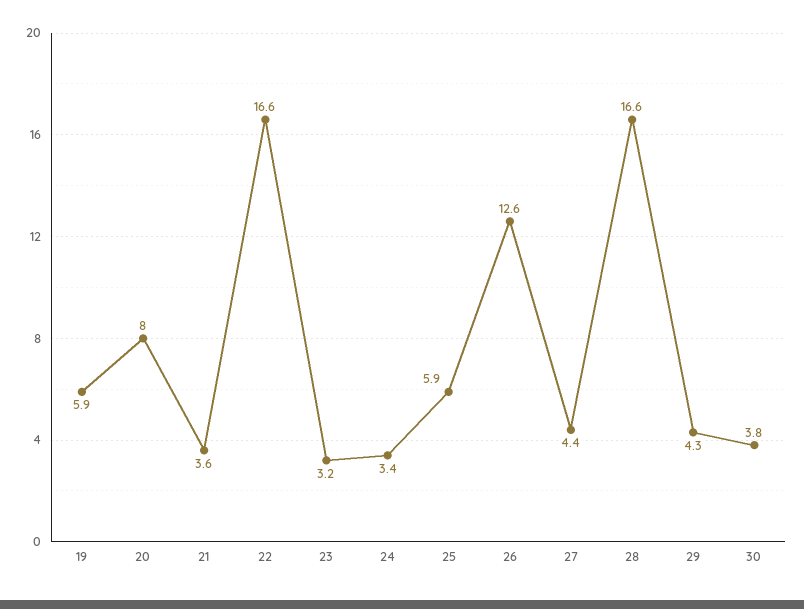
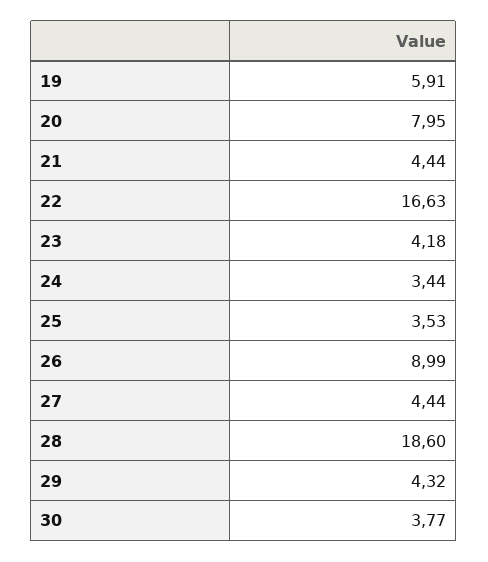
21: 3.6 -> 4.44
23: 3.2 -> 4.18
25: 5.9 -> 3.53
26: 12.6 -> 8.99
28: 16.6 -> 18.6

